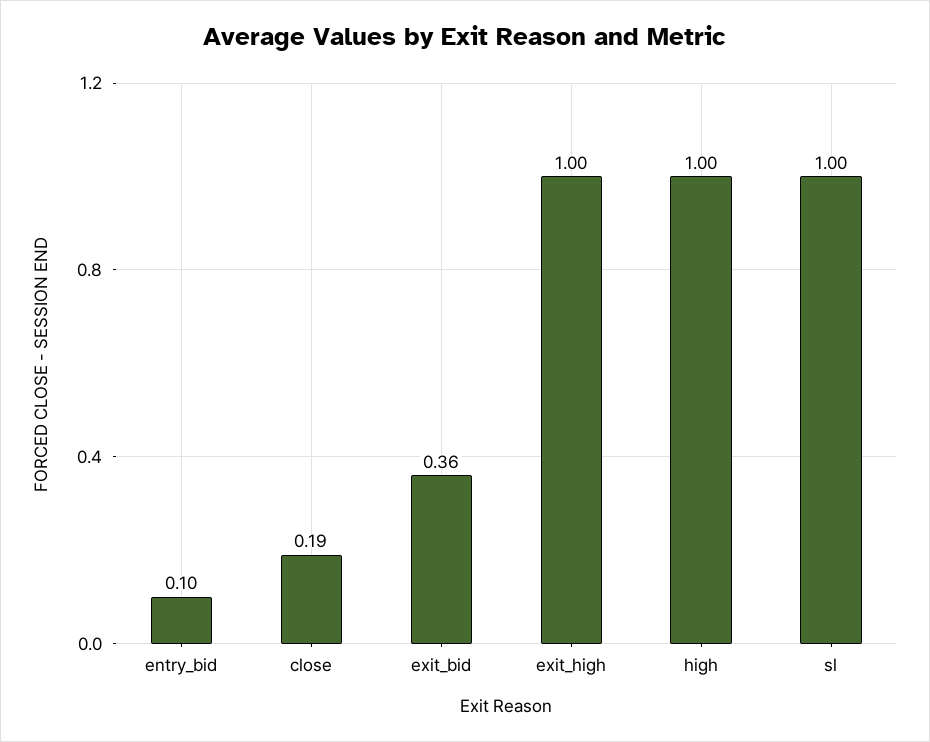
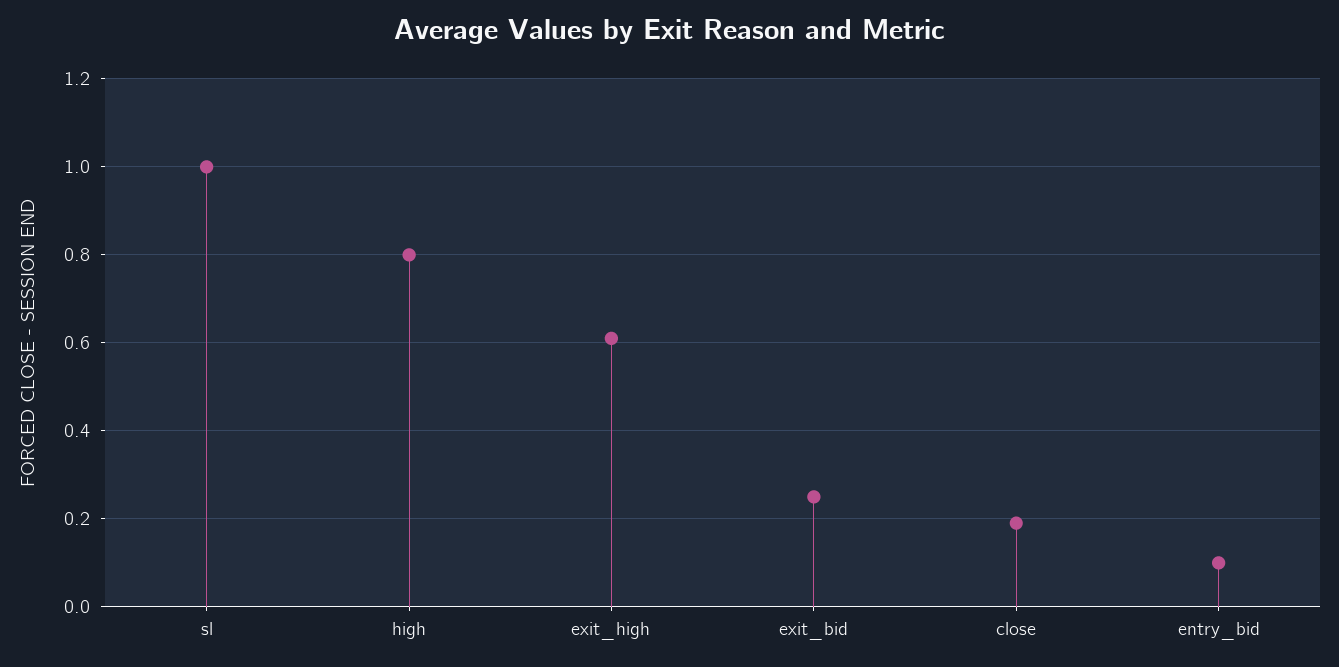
exit_bid: 0.36 -> 0.25
exit_high: 1 -> 0.6
high: 1 -> 0.8

